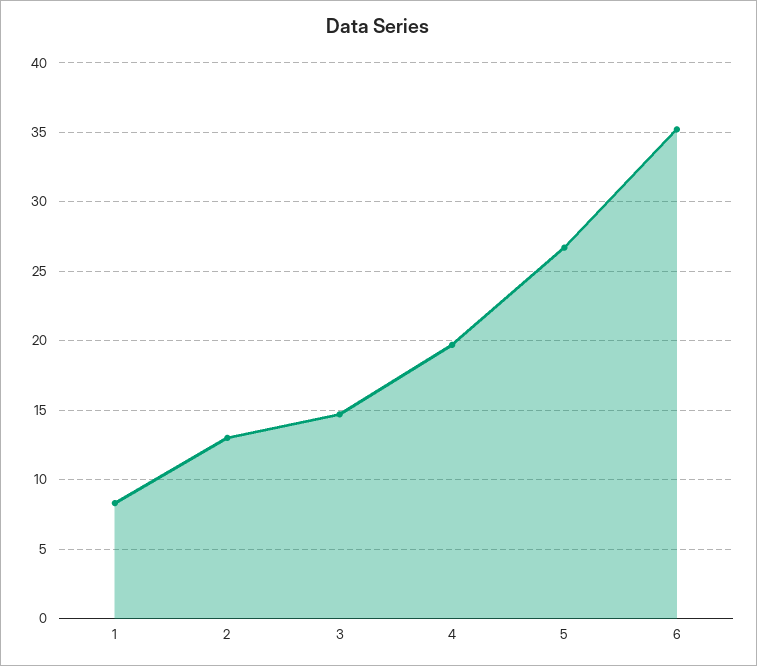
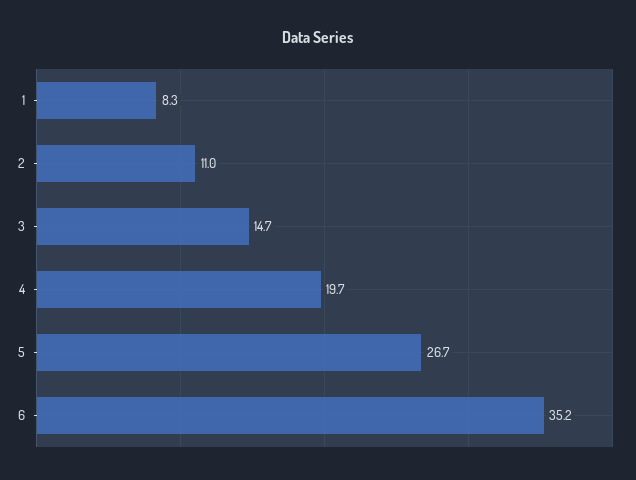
2: 13 -> 11

